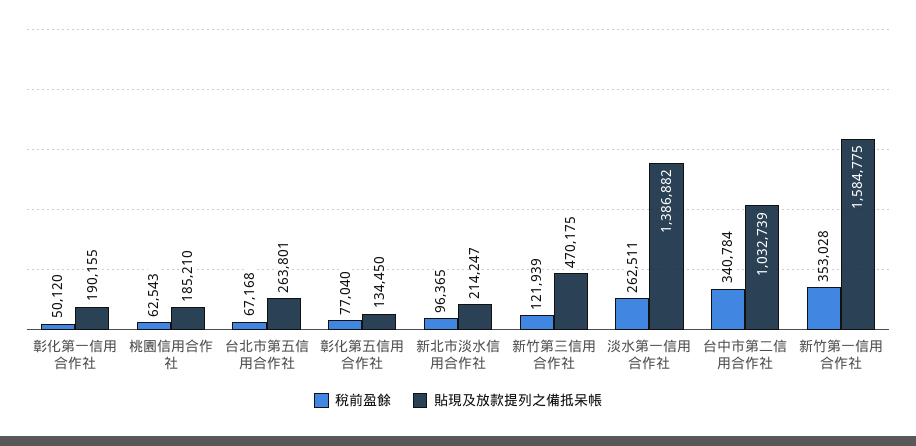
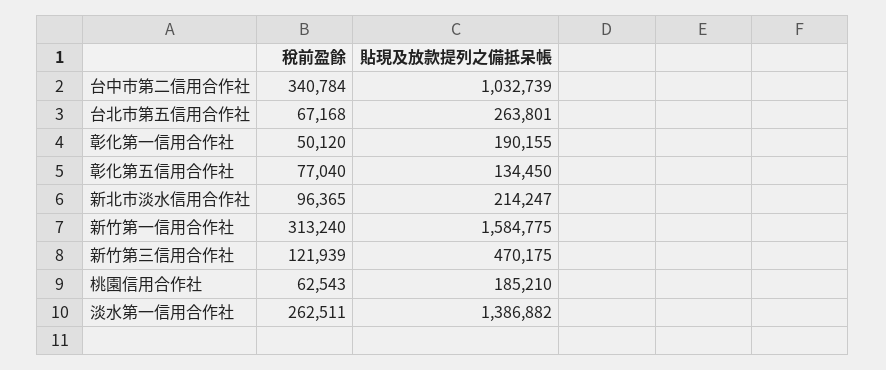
稅前盈餘, 新竹第一信用合作社: 353028 -> 313240

